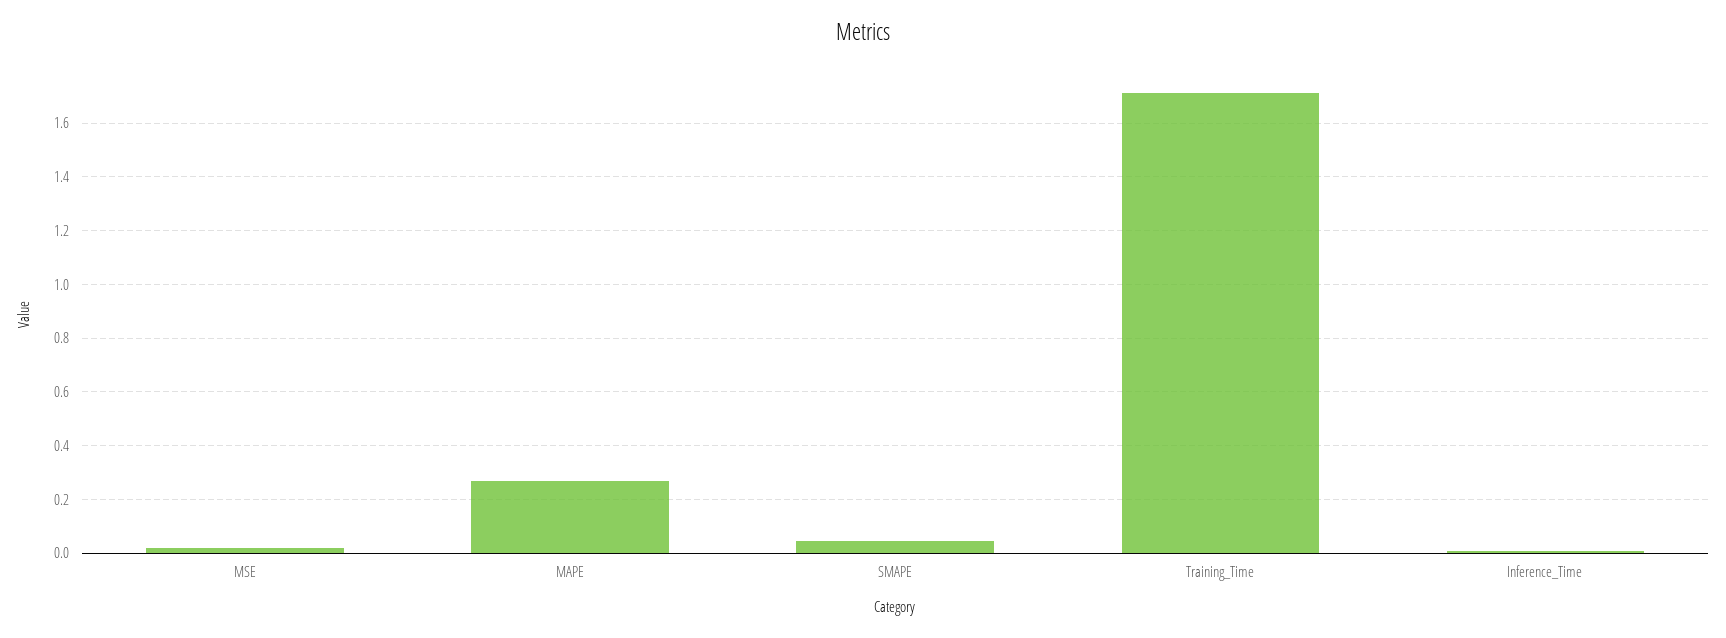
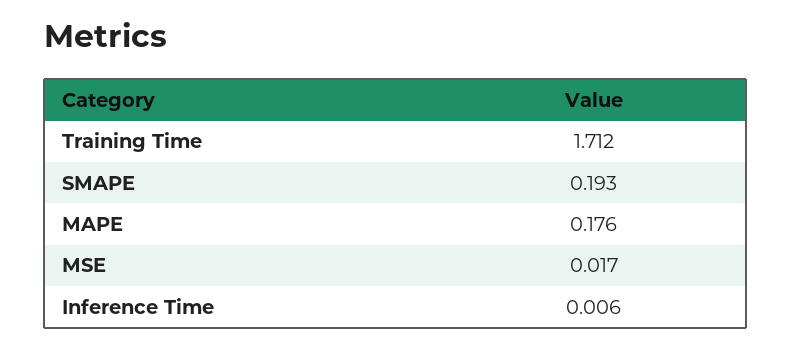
MAPE: 0.275 -> 0.176
SMAPE: 0.05 -> 0.193

